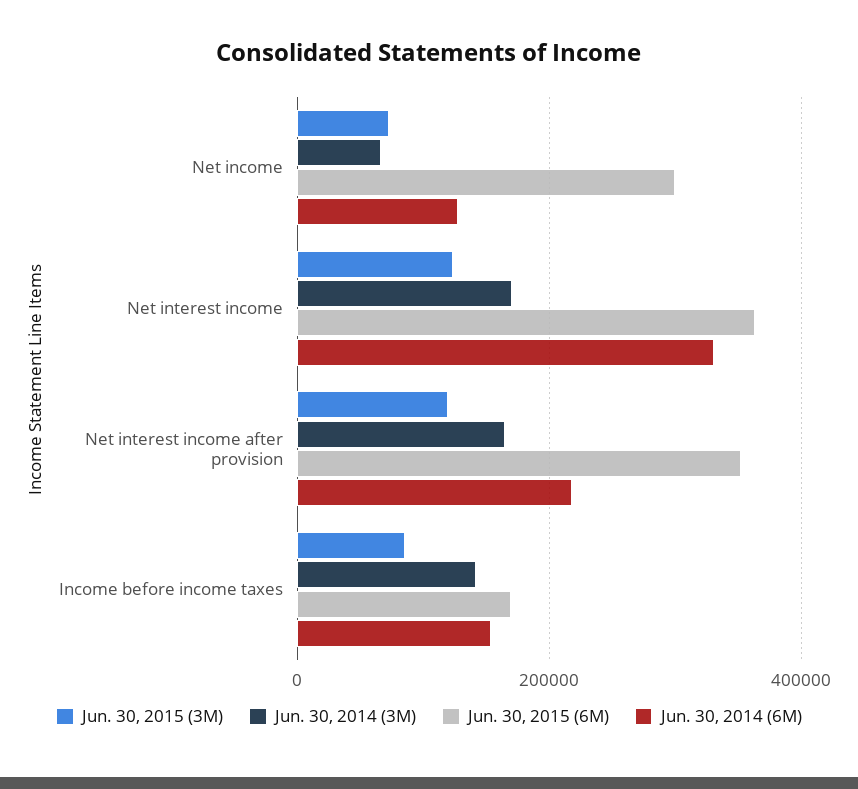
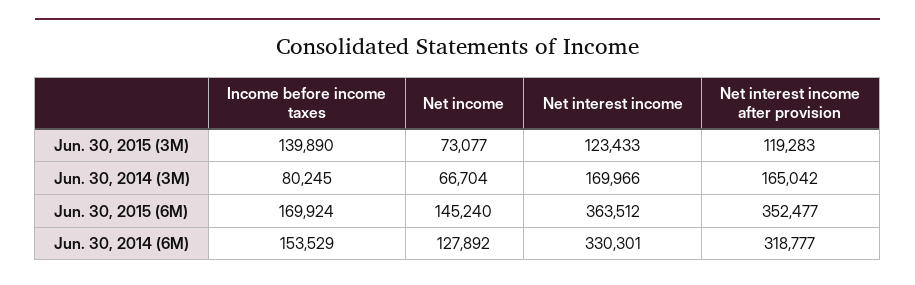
Jun. 30, 2015 (6M), Net income: 300000 -> 145240
Jun. 30, 2014 (6M), Net interest income after provision: 220000 -> 318777
Jun. 30, 2015 (3M), Income before income taxes: 80000 -> 139890
Jun. 30, 2014 (3M), Income before income taxes: 140000 -> 80245

